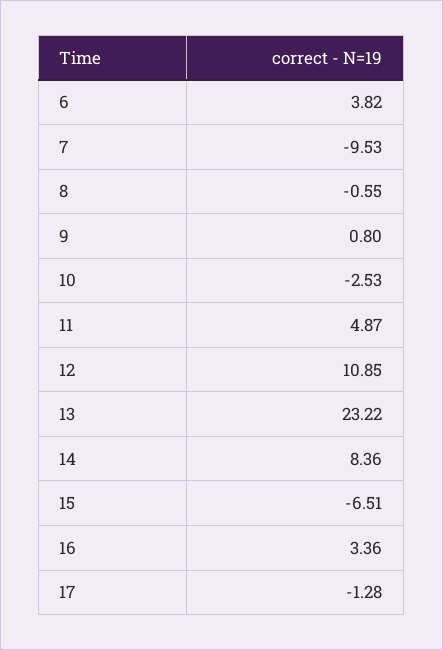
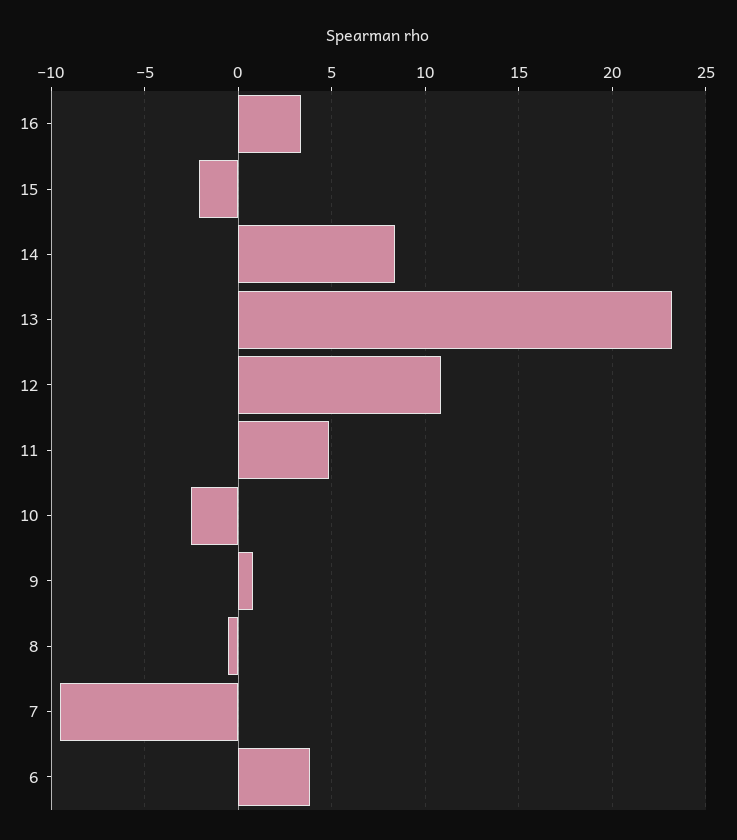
15: -6.51 -> -2
17: -1.28 -> none

